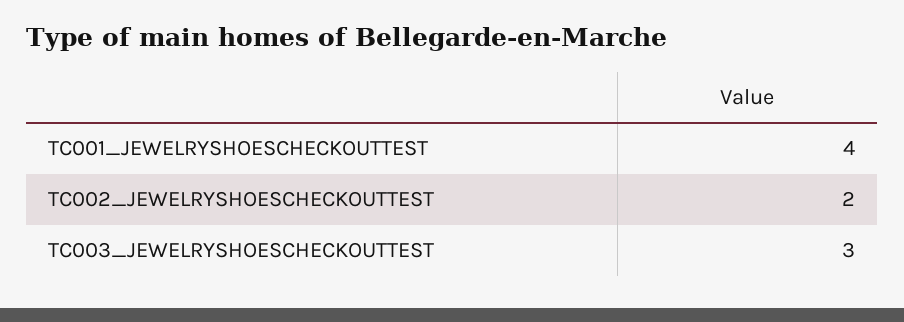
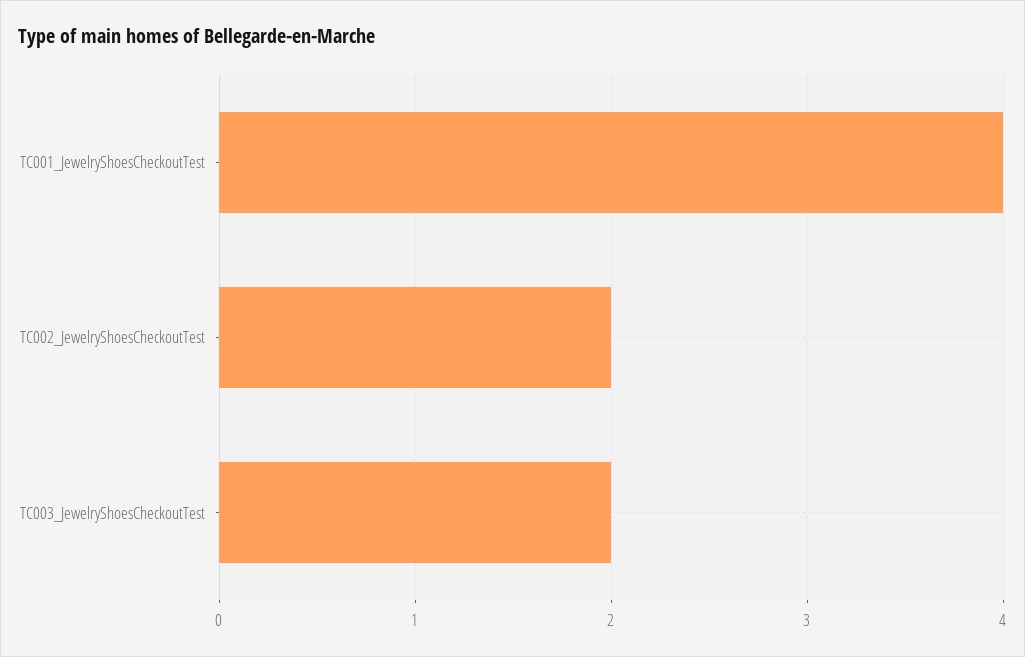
TC003_JEWELRYSHOESCHECKOUTTEST: 3 -> 2

